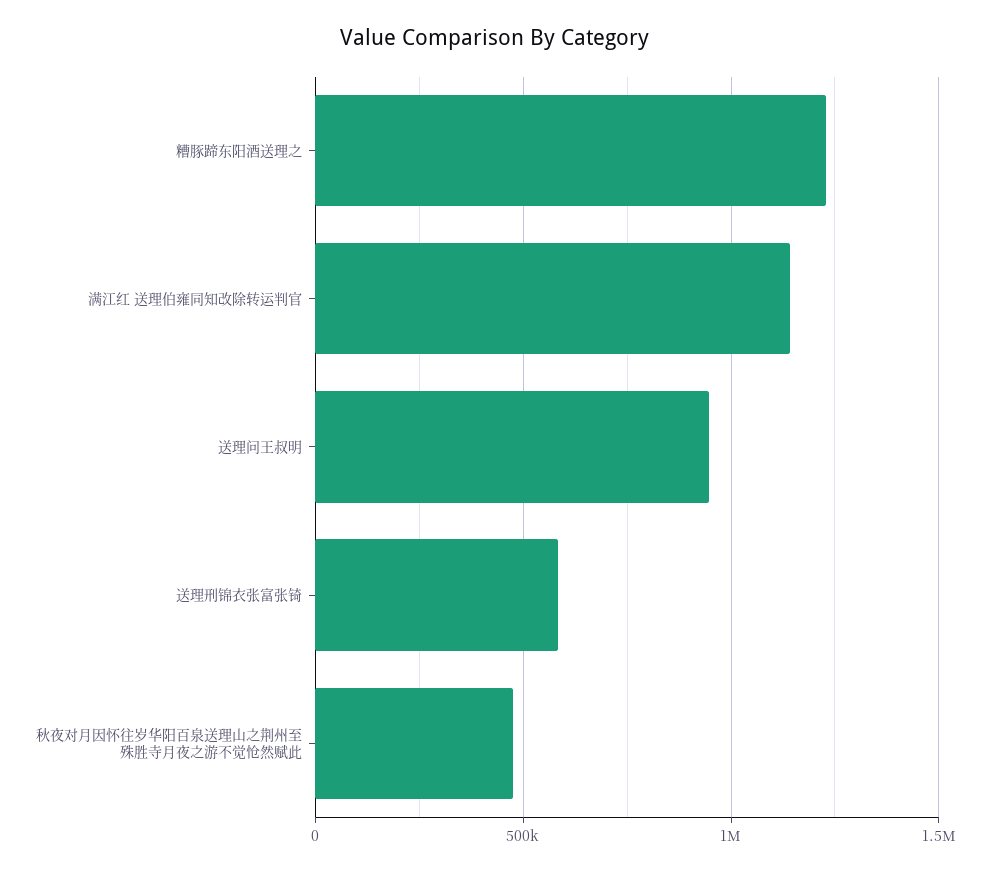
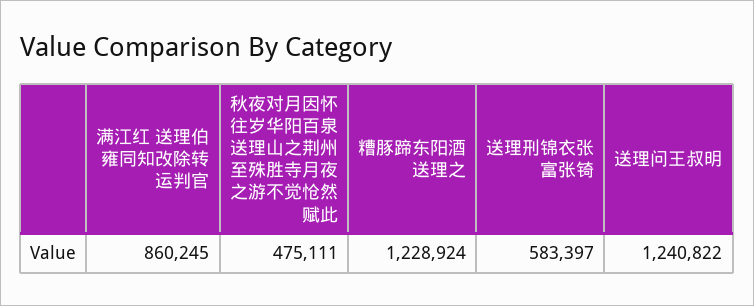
满江红 送理伯雍同知改除转运判官: 1150000 -> 860245
送理问王叔明: 950000 -> 1240822

